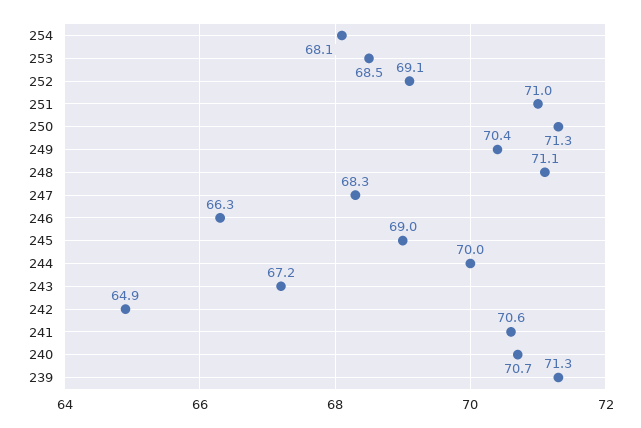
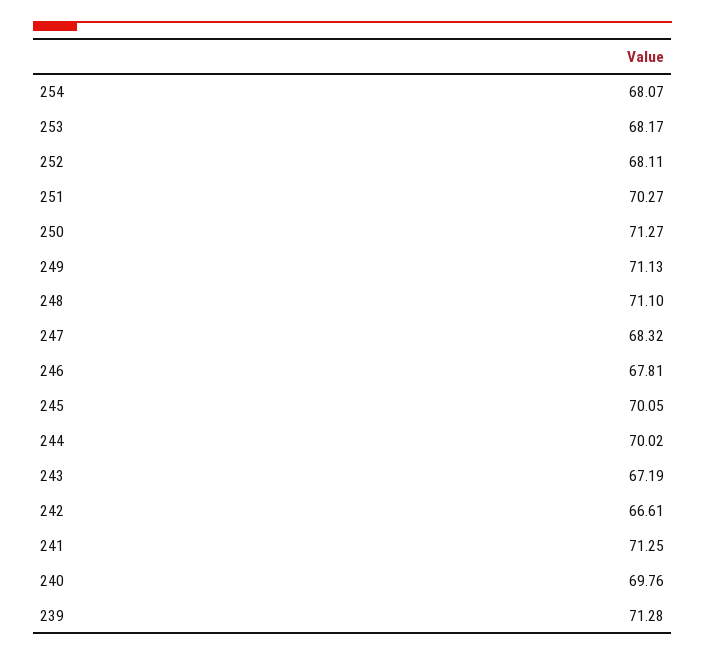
253: 68.5 -> 68.17
252: 69.1 -> 68.11
251: 71 -> 70.27
249: 70.4 -> 71.13
246: 66.3 -> 67.81
245: 69 -> 70.05
242: 64.9 -> 66.61
241: 70.6 -> 71.25
240: 70.7 -> 69.76

